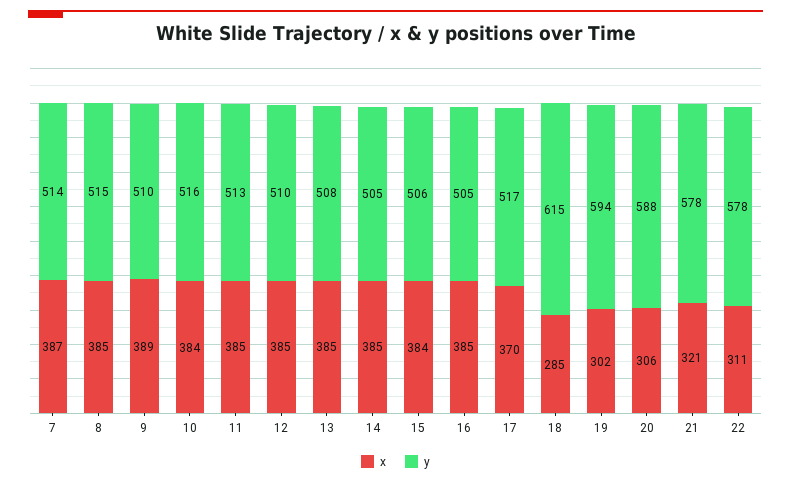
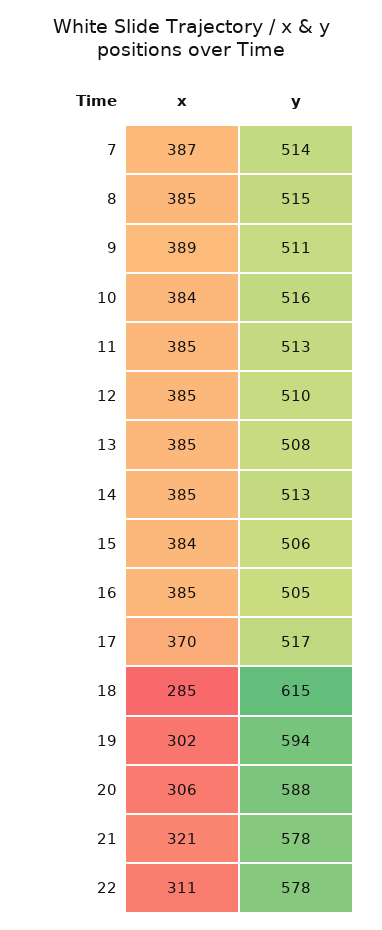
y, 9: 510 -> 511
y, 14: 505 -> 513

